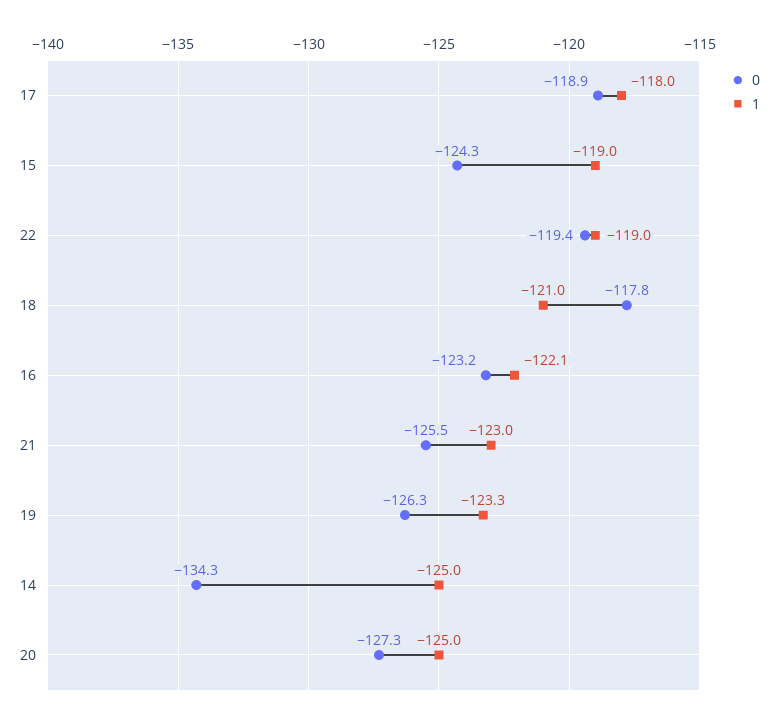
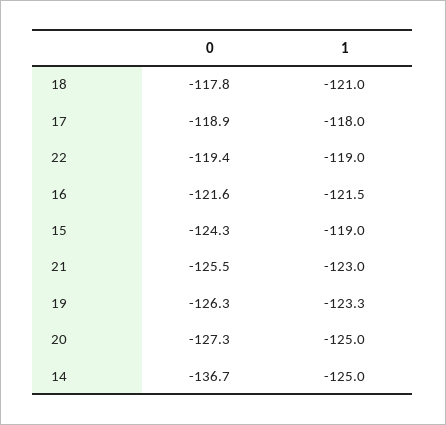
0, 16: -123.2 -> -121.6
1, 16: -122.1 -> -121.5
0, 14: -134.3 -> -136.7

